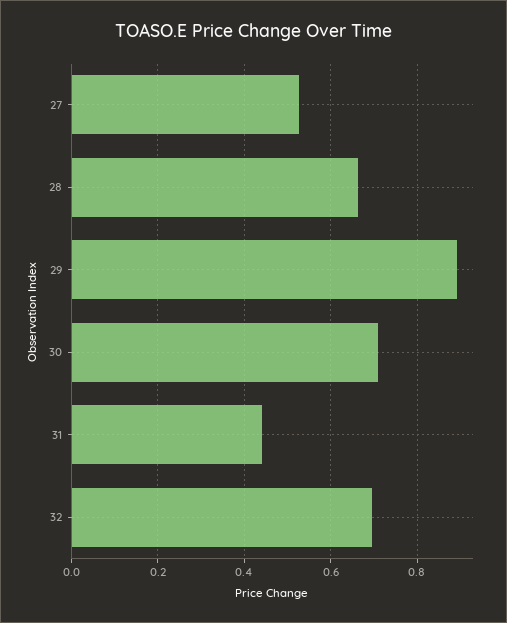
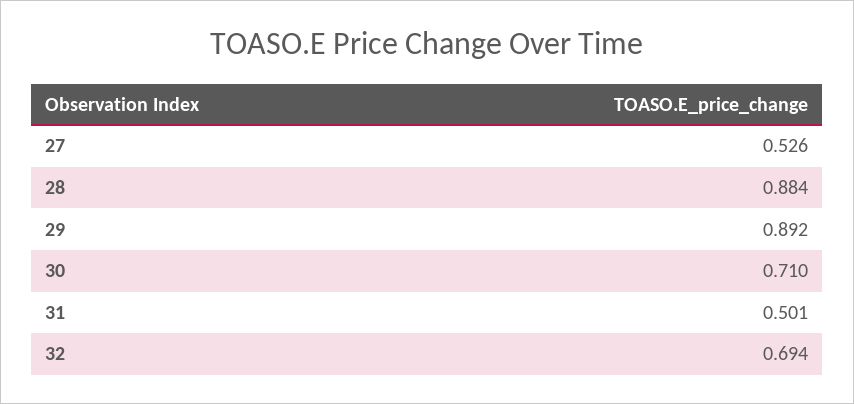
28: 0.66 -> 0.884
31: 0.44 -> 0.501

